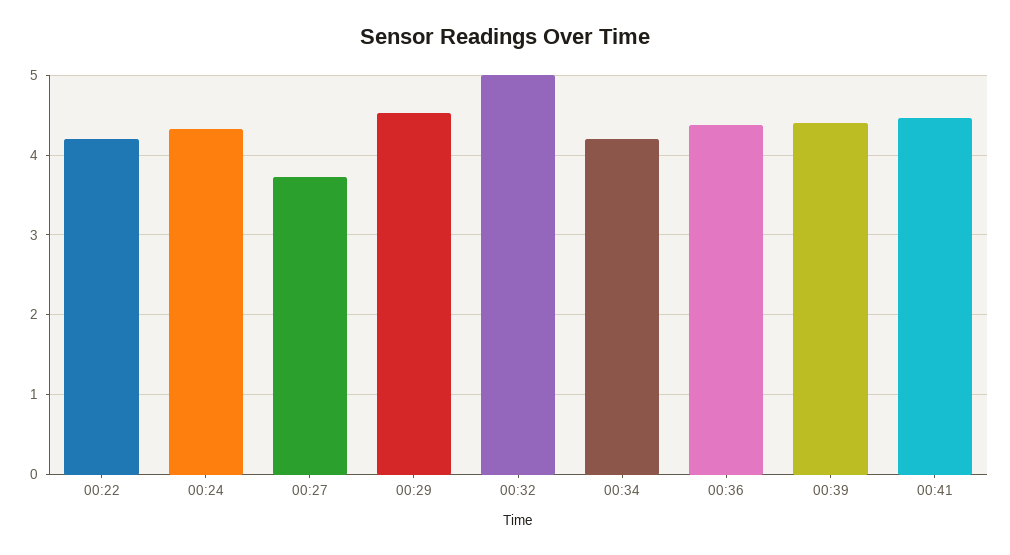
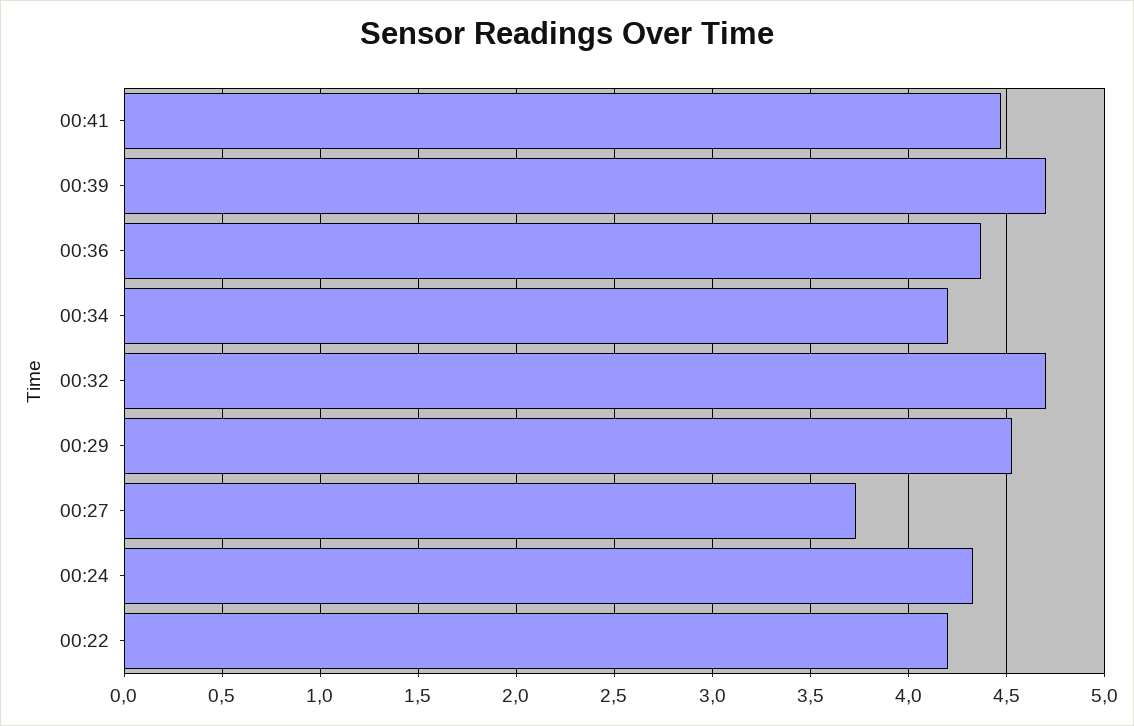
00:32: 5 -> 4.7
00:39: 4.4 -> 4.7

